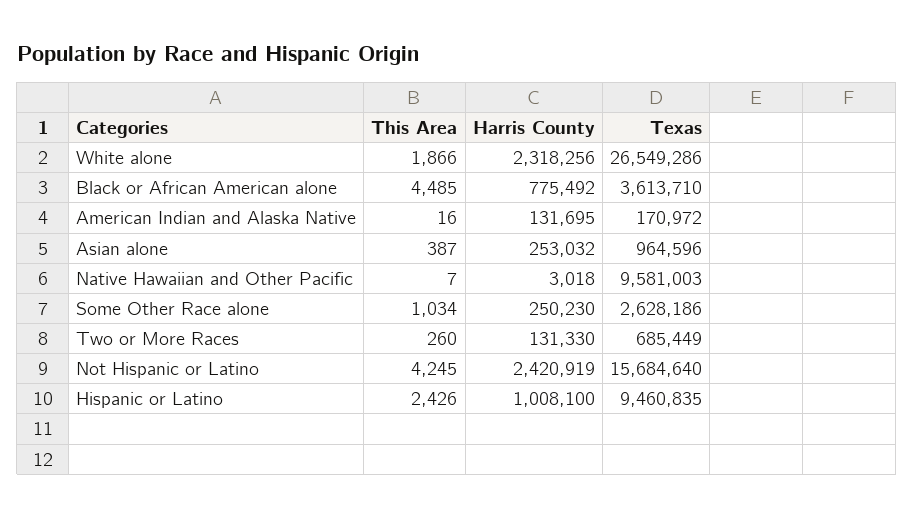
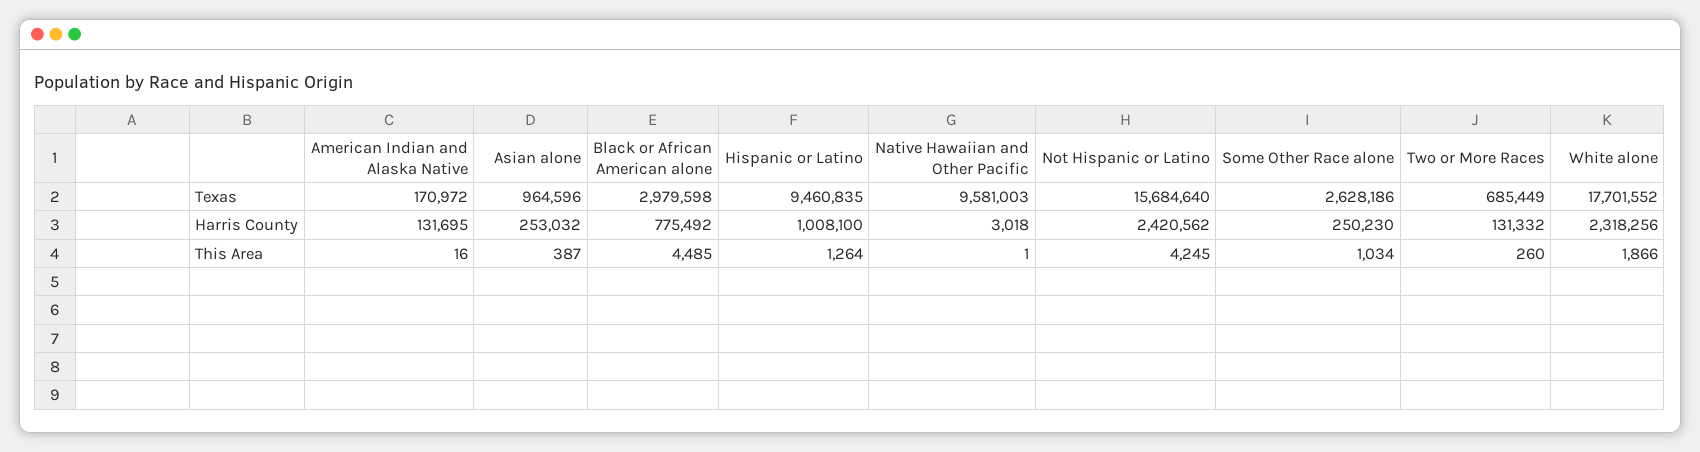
Texas, White alone: 26549286 -> 17701552
Texas, Black or African American alone: 3613710 -> 2979598
This Area, Native Hawaiian and Other Pacific: 7 -> 1
Harris County, Two or More Races: 131330 -> 131332
Harris County, Not Hispanic or Latino: 2420919 -> 2420562
This Area, Hispanic or Latino: 2426 -> 1264

